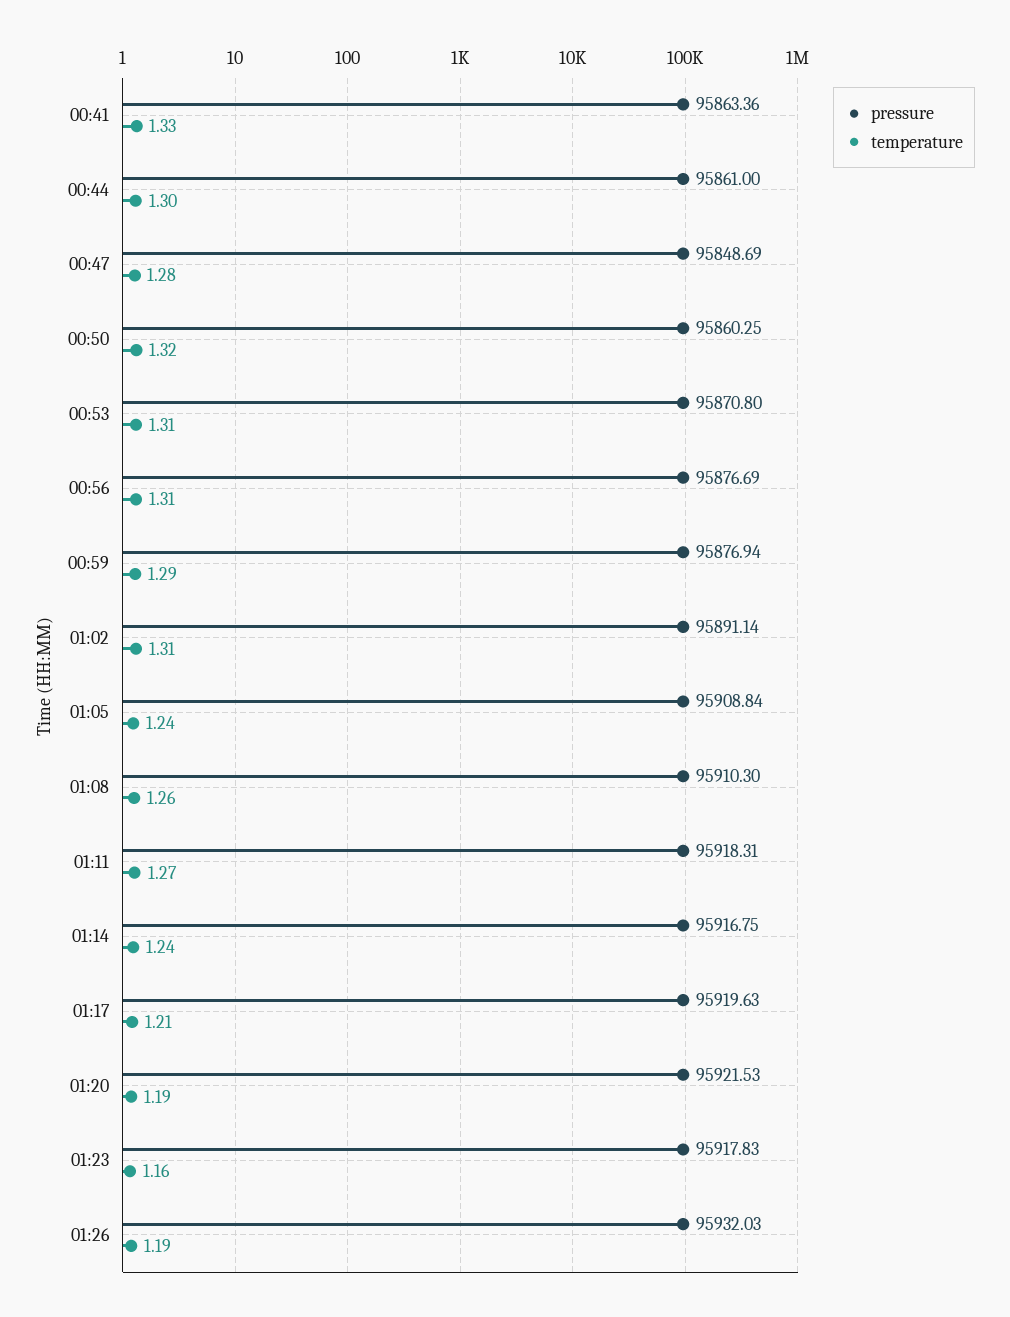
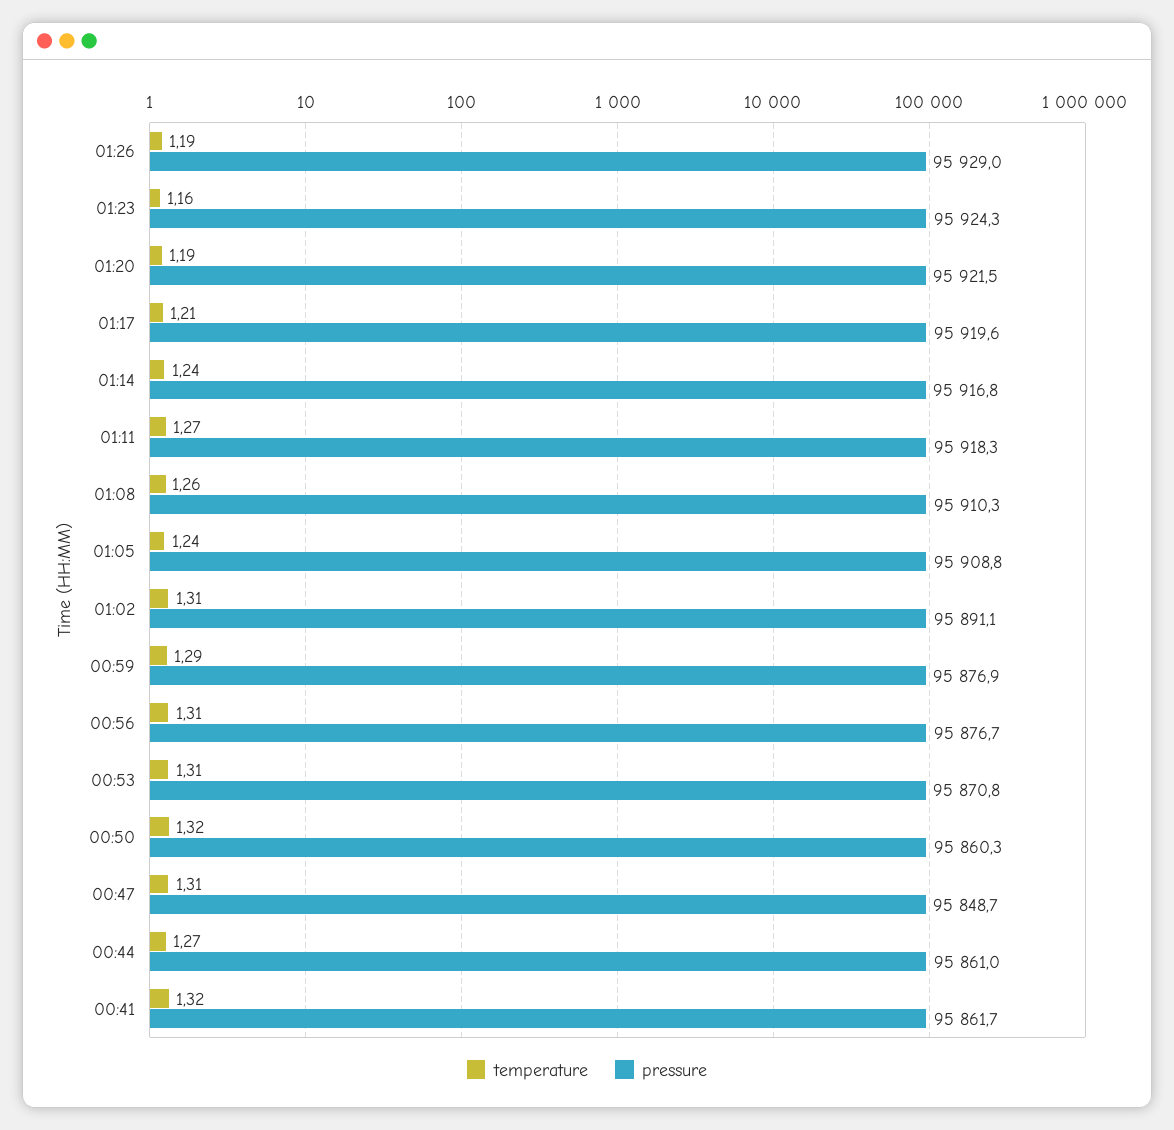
pressure, 00:41: 95863.36 -> 95861.7
temperature, 00:41: 1.33 -> 1.32
temperature, 00:44: 1.3 -> 1.27
temperature, 00:47: 1.28 -> 1.31
pressure, 01:23: 95917.83 -> 95924.3
pressure, 01:26: 95932.03 -> 95929

